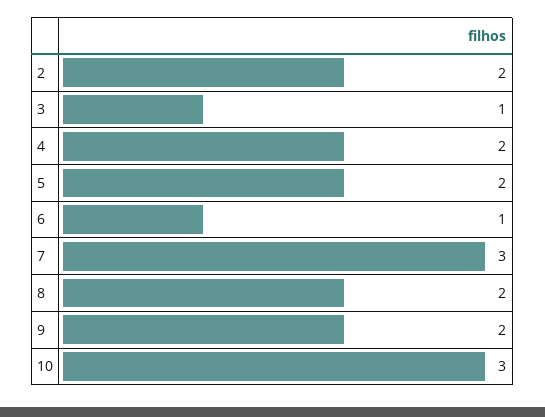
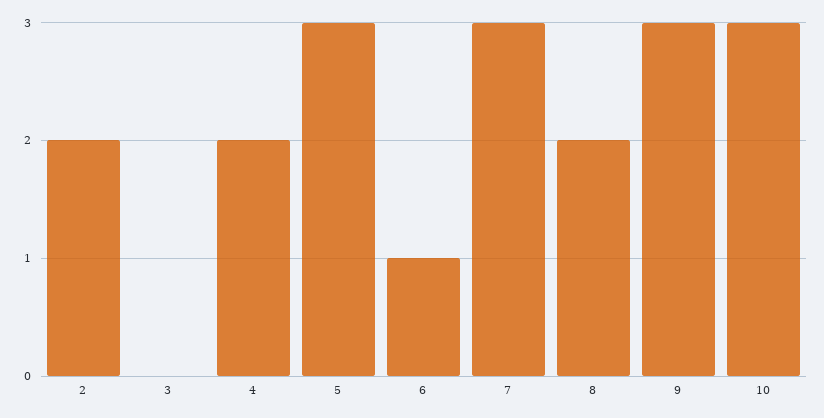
3: 1 -> 0
5: 2 -> 3
9: 2 -> 3

